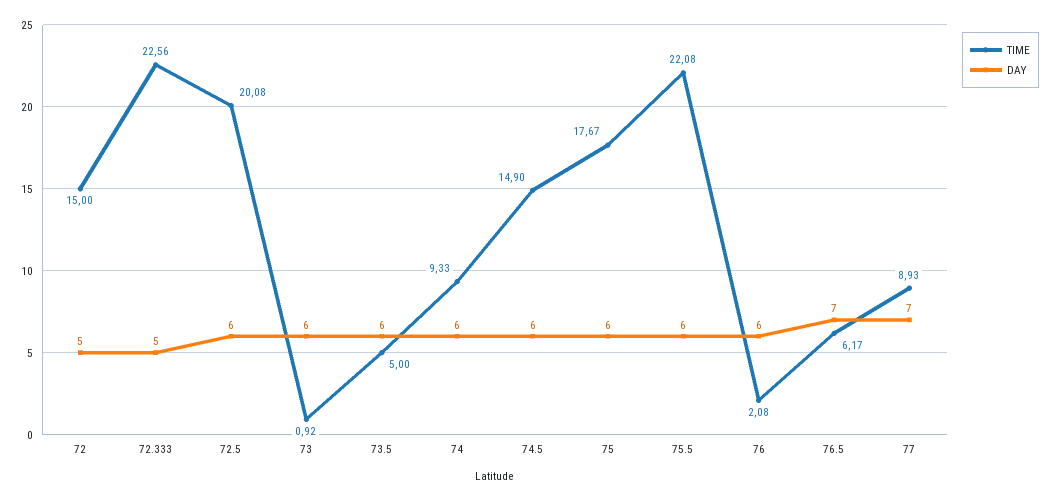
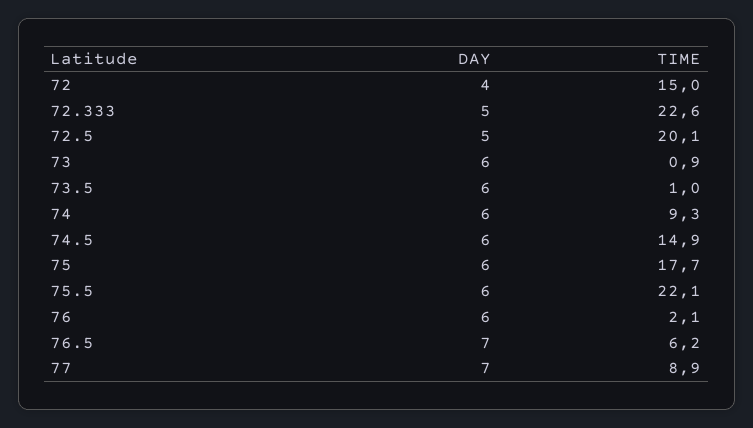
DAY, 72: 5 -> 4
DAY, 72.5: 6 -> 5
TIME, 73.5: 5 -> 1

